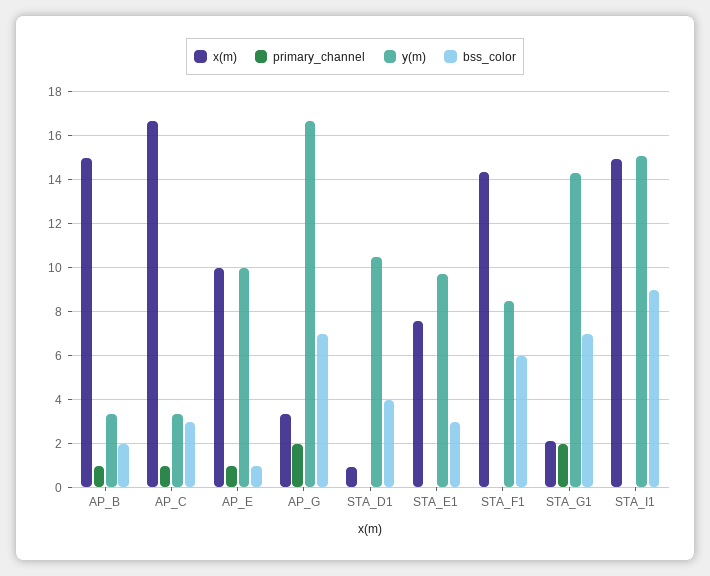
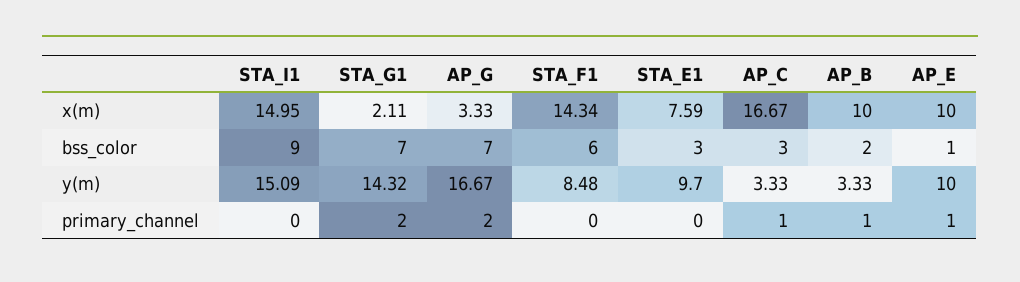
x(m), AP_B: 15 -> 10
x(m), STA_D1: 1 -> none
primary_channel, STA_D1: 0 -> none
y(m), STA_D1: 10.5 -> none
bss_color, STA_D1: 4 -> none

